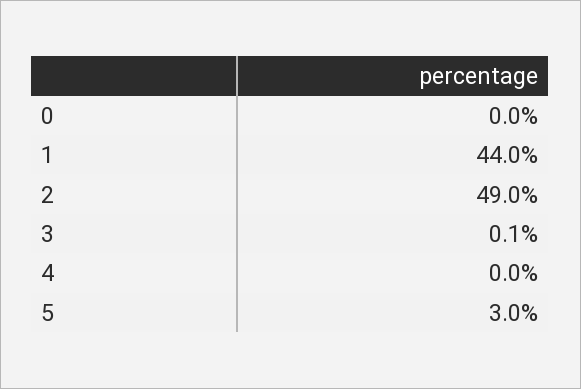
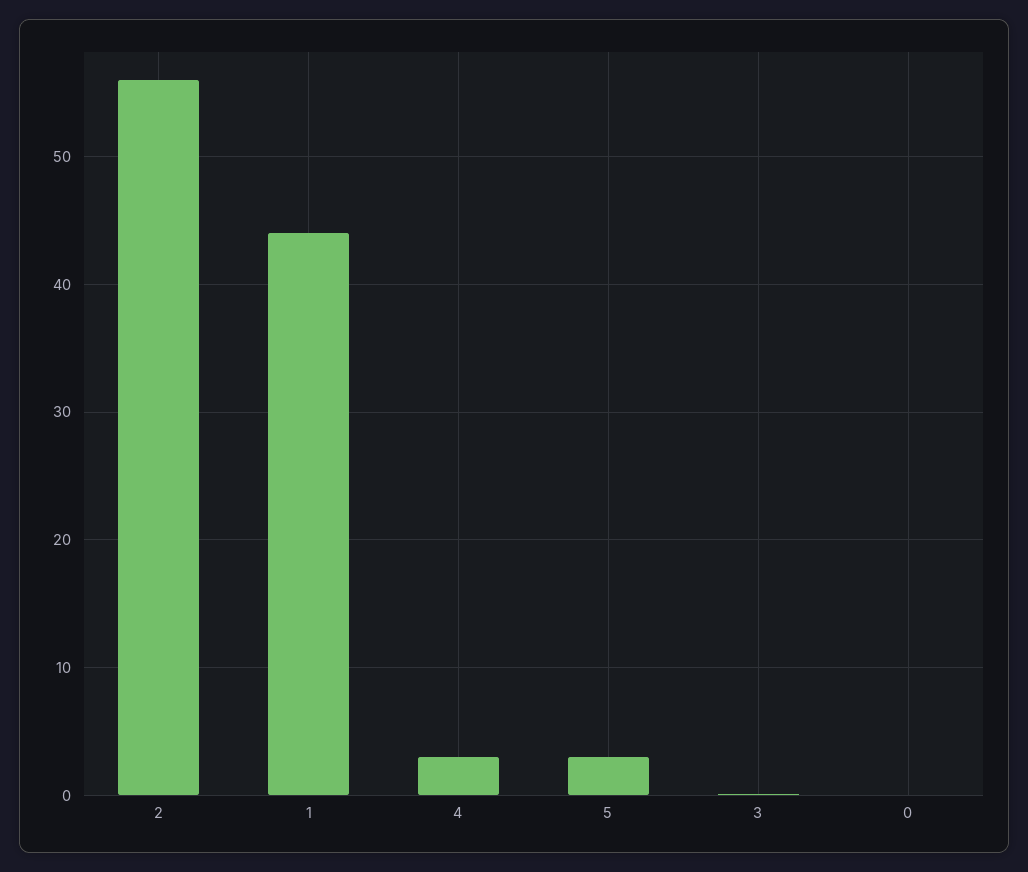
2: 49 -> 56
4: 0 -> 3

